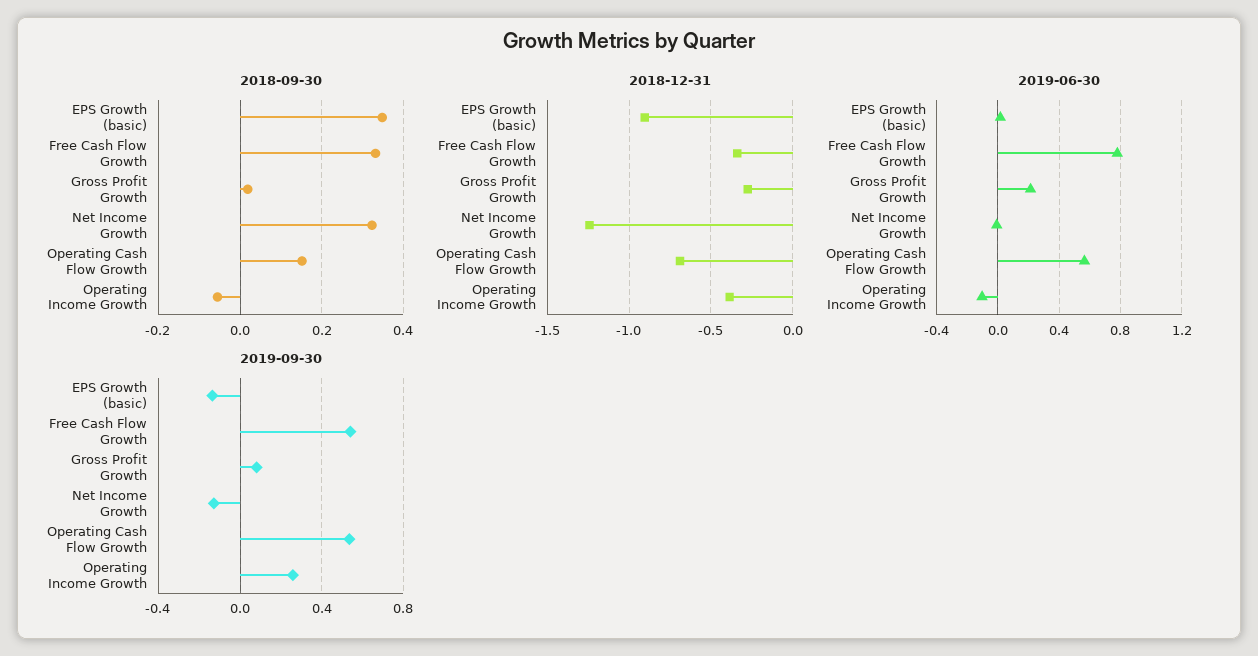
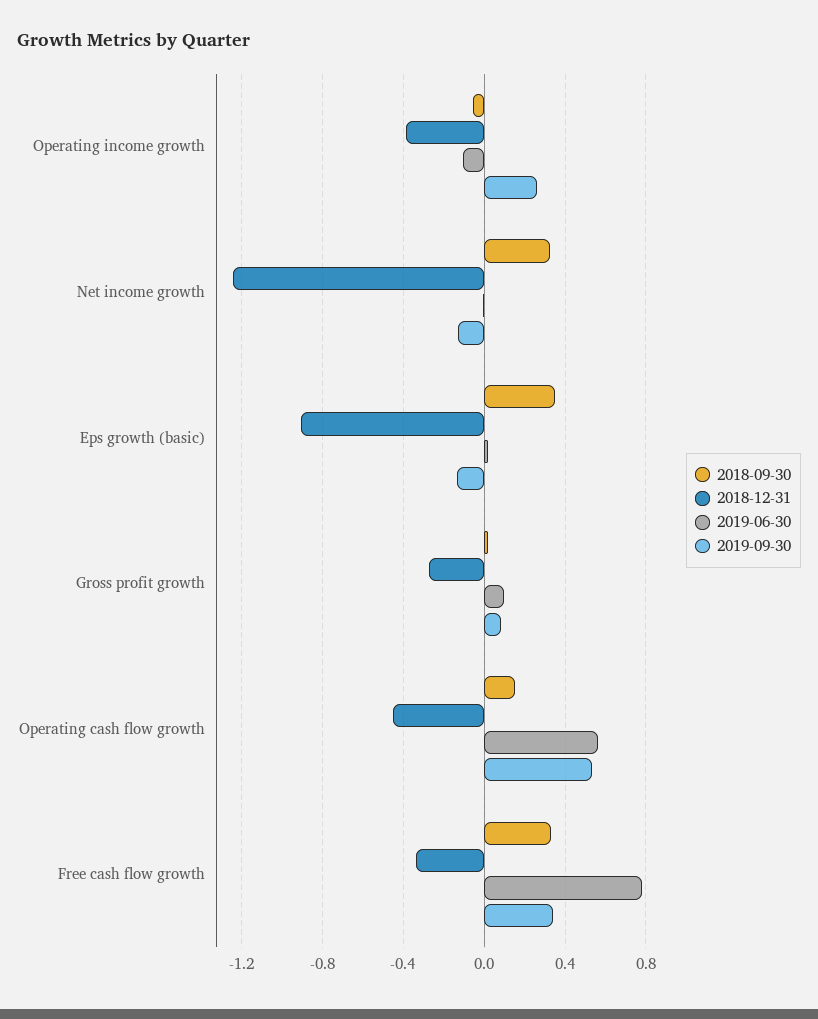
2018-12-31, Operating Cash Flow Growth: -0.7 -> -0.45
2019-06-30, Gross Profit Growth: 0.2 -> 0.1
2019-09-30, Free Cash Flow Growth: 0.55 -> 0.35

